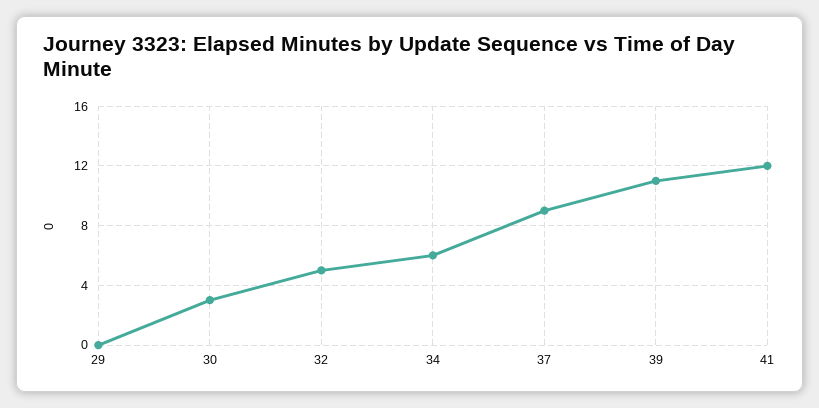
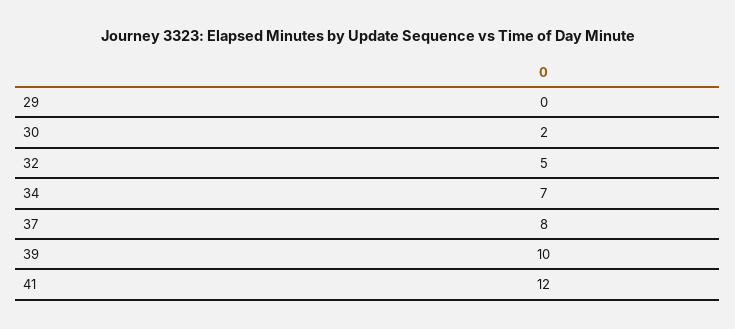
30: 3 -> 2
34: 6 -> 7
37: 9 -> 8
39: 11 -> 10

